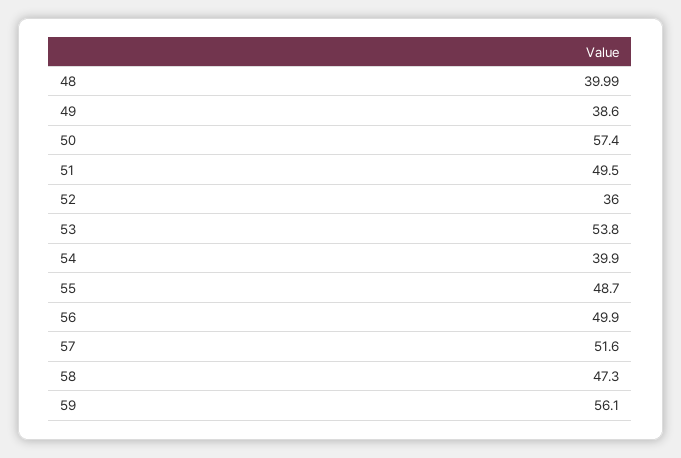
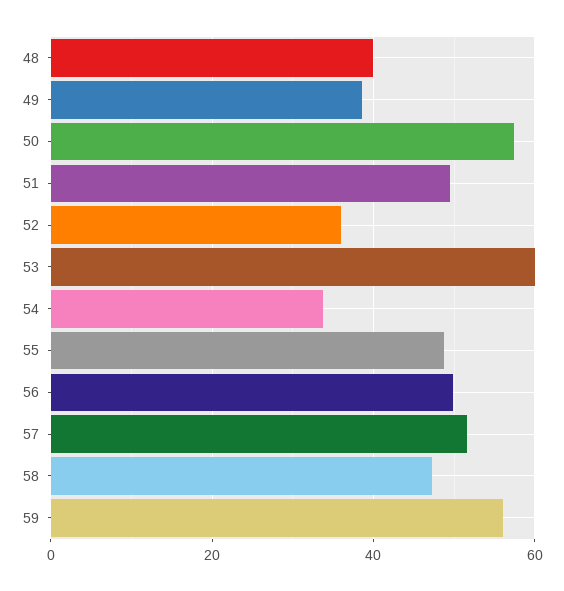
53: 53.8 -> 60
54: 39.9 -> 34

